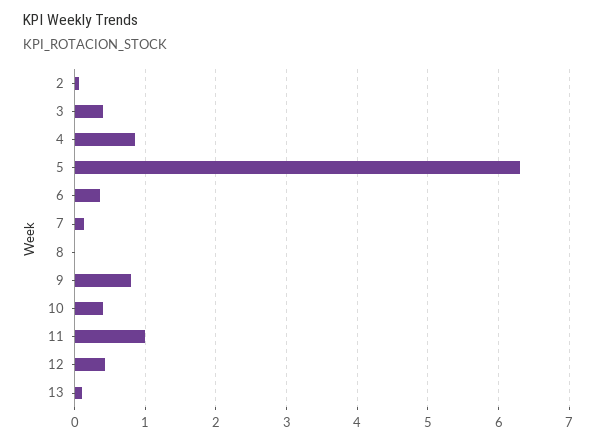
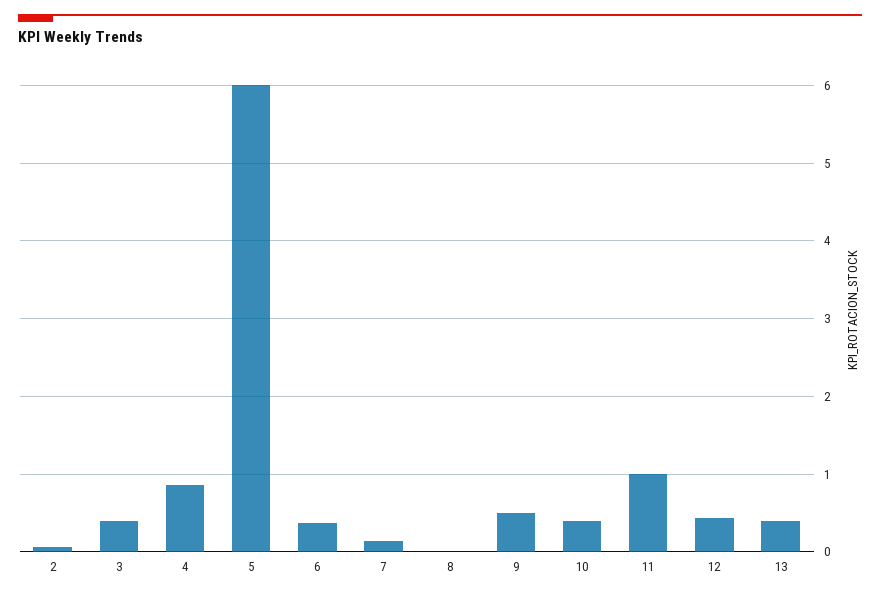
5: 6.3 -> 6
9: 0.8 -> 0.5
13: 0.1 -> 0.4

